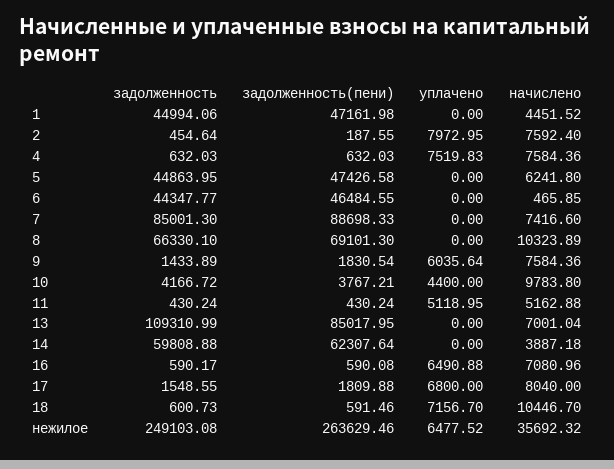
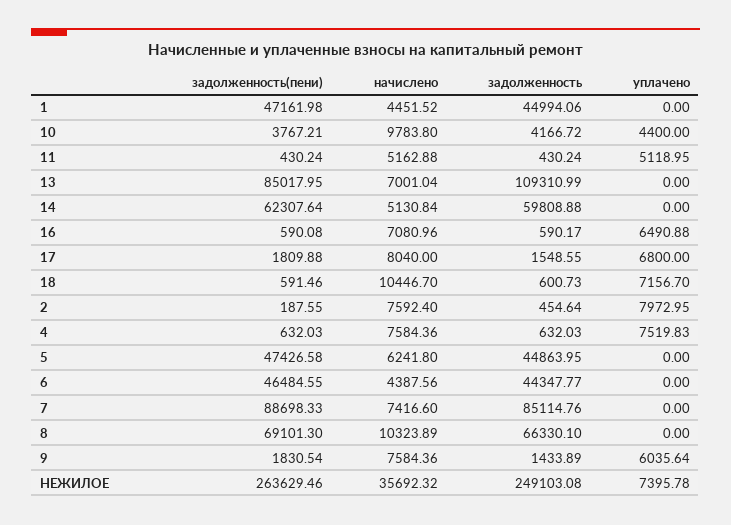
начислено, 6: 465.85 -> 4387.56
задолженность, 7: 85001.3 -> 85114.76
начислено, 14: 3887.18 -> 5130.84
уплачено, нежилое: 6477.52 -> 7395.78

